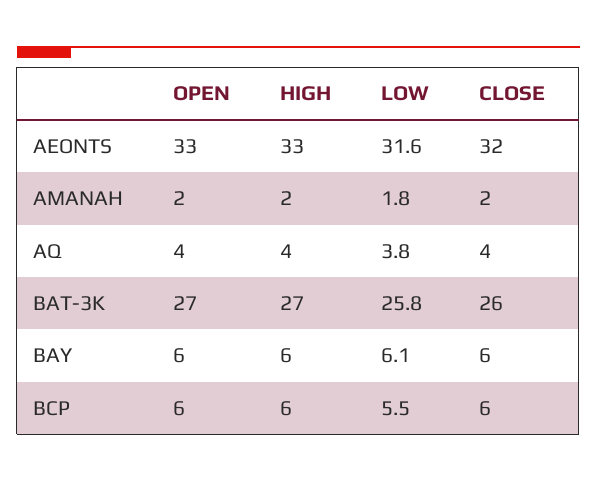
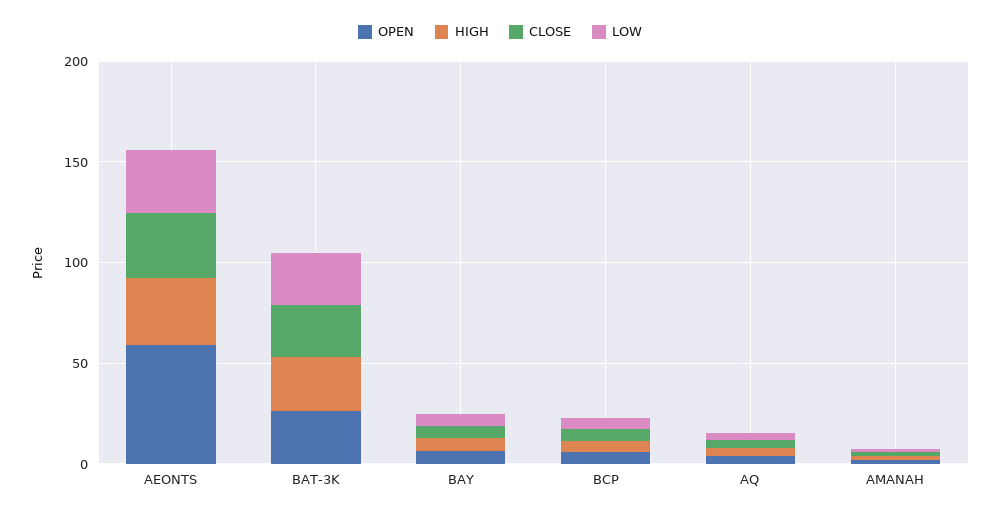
OPEN, AEONTS: 33 -> 60

